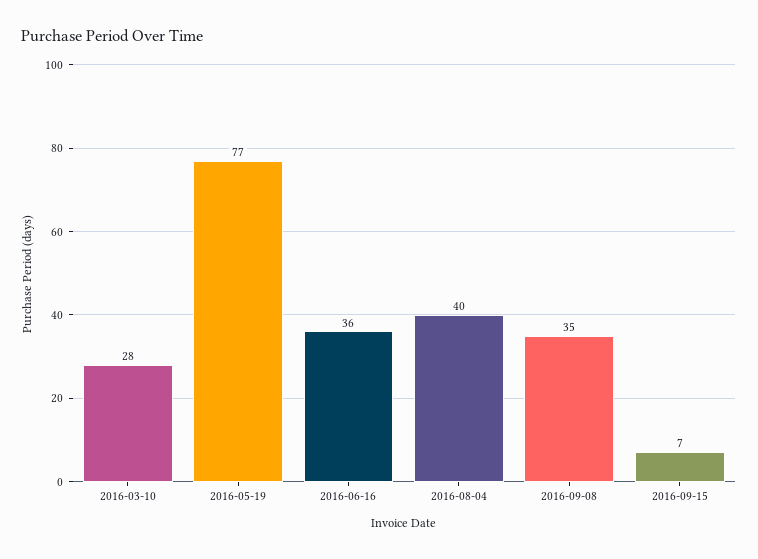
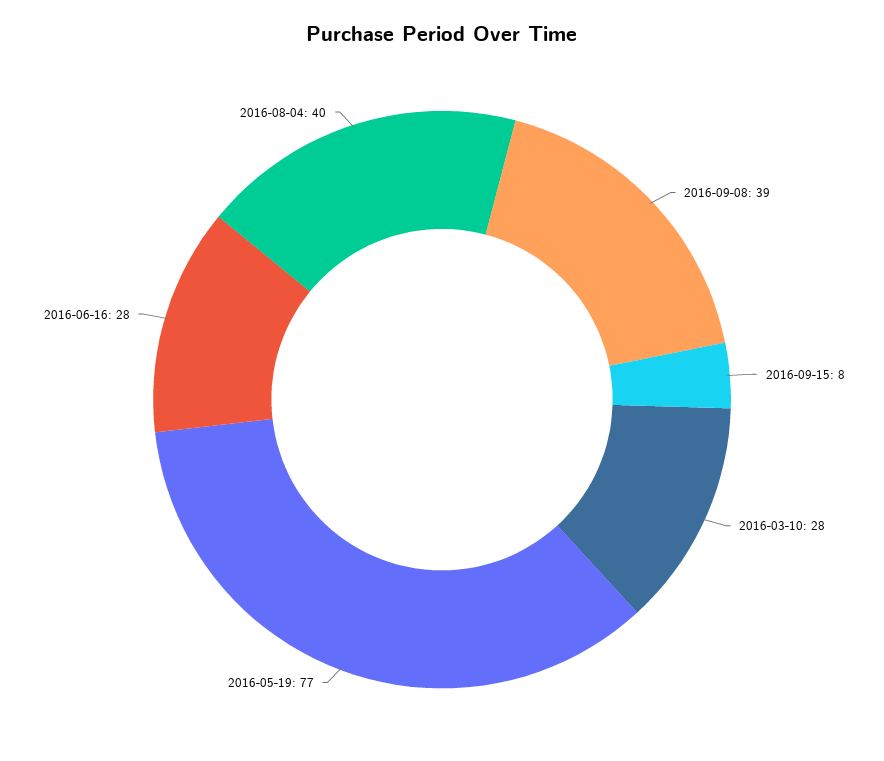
2016-06-16: 36 -> 28
2016-09-08: 35 -> 39
2016-09-15: 7 -> 8

